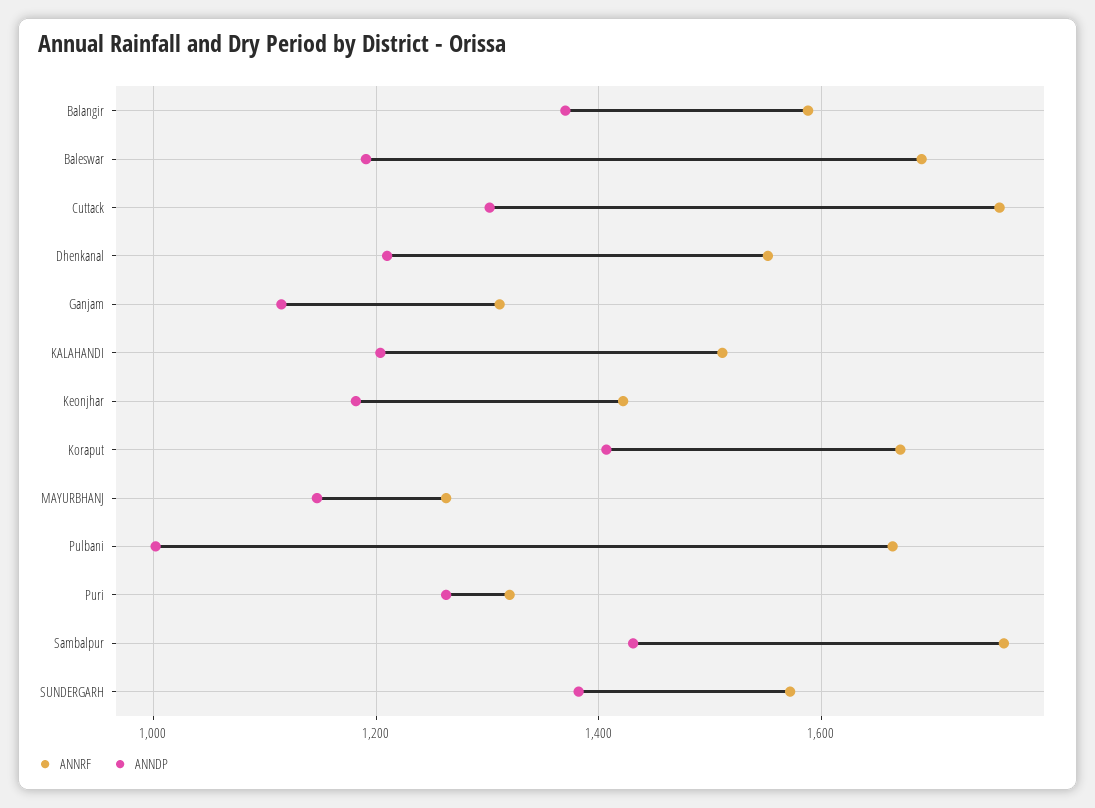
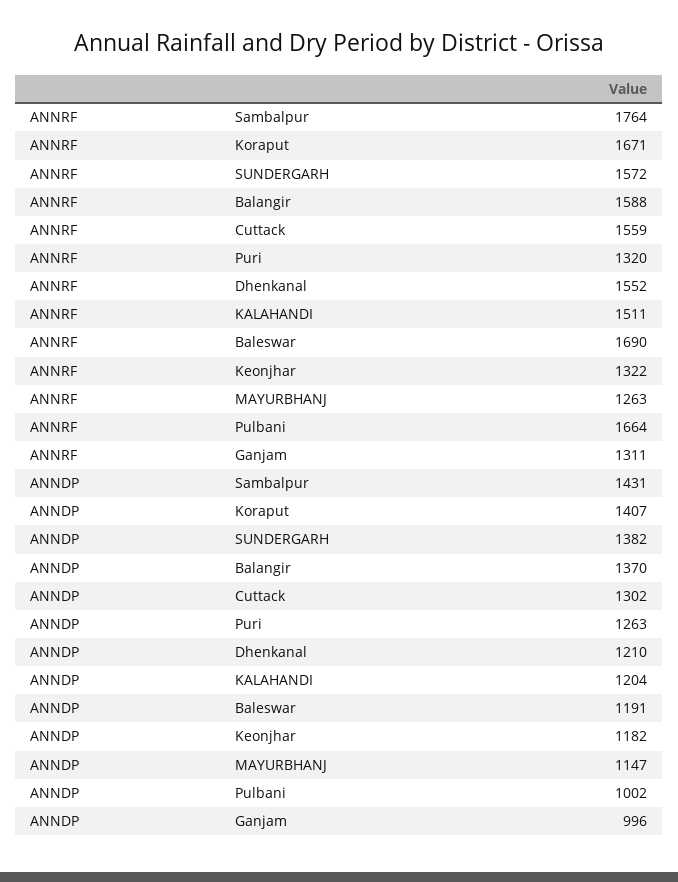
ANNRF, Cuttack: 1760 -> 1559
ANNDP, Ganjam: 1120 -> 996
ANNRF, Keonjhar: 1420 -> 1322

